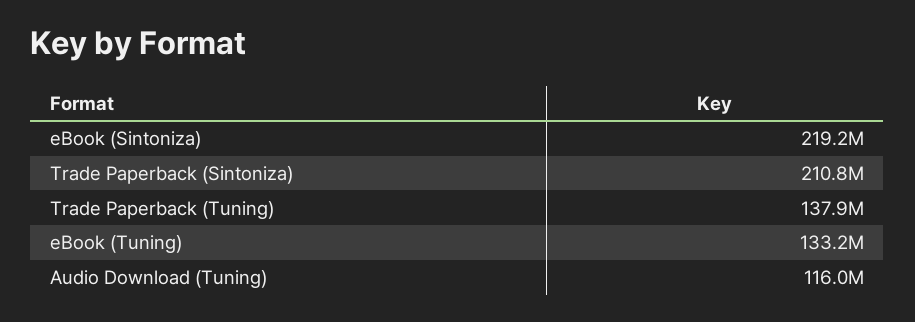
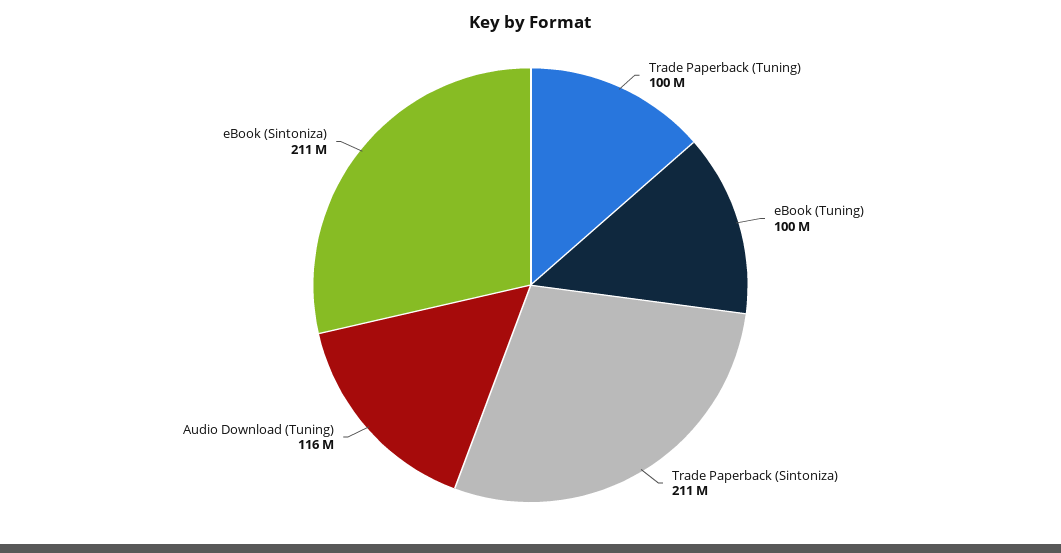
eBook (Sintoniza): 219200000 -> 211000000
Trade Paperback (Tuning): 137900000 -> 100000000
eBook (Tuning): 133200000 -> 100000000

